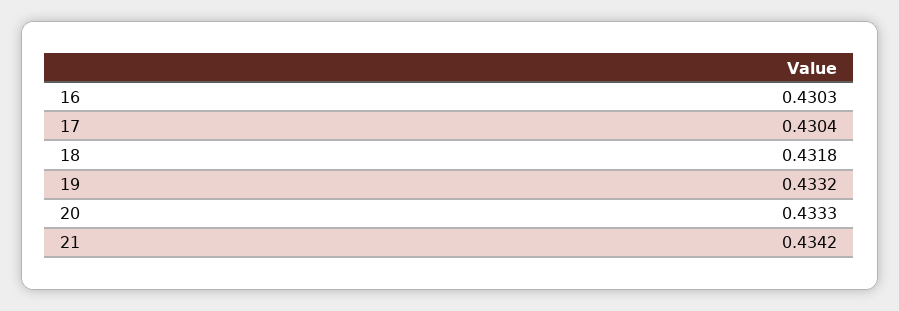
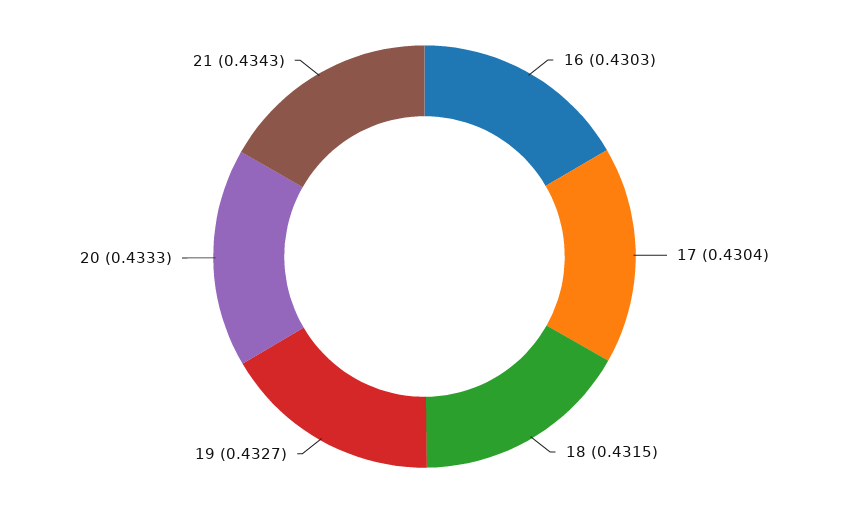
18: 0.4318 -> 0.4315
19: 0.4332 -> 0.4327
21: 0.4342 -> 0.4343

